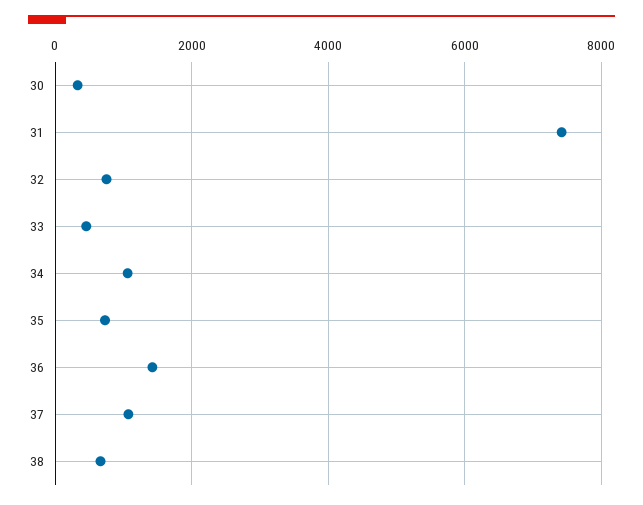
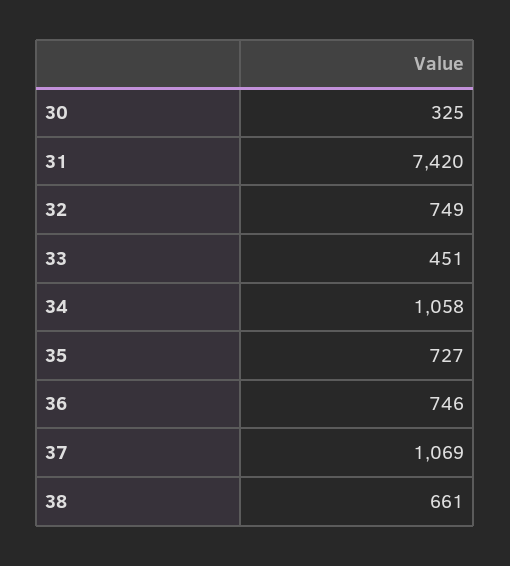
36: 1400 -> 746

